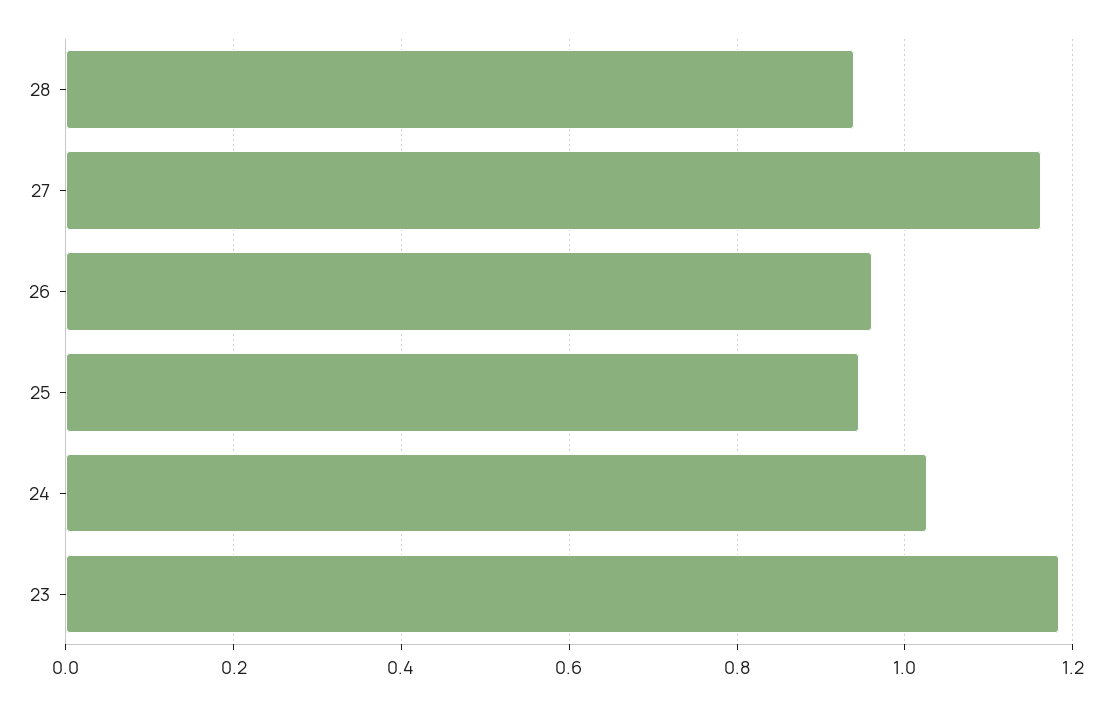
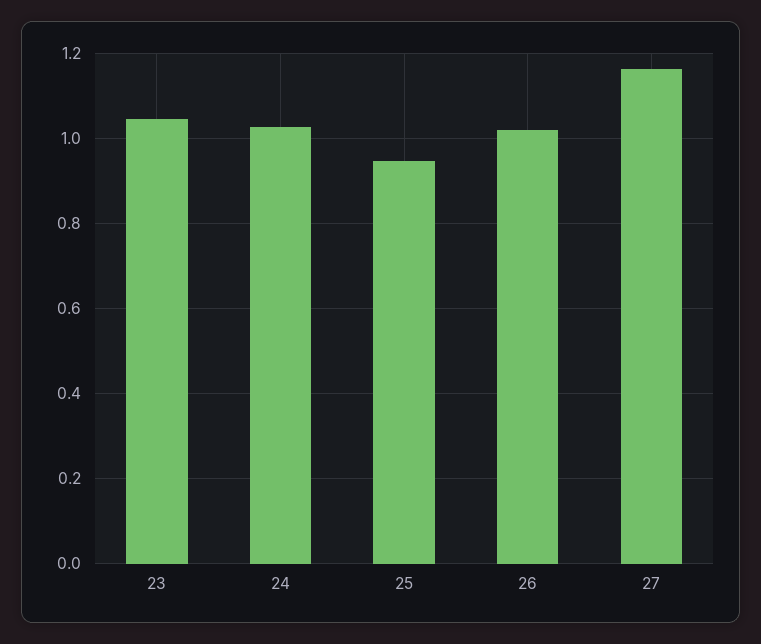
28: 0.94 -> none
26: 0.96 -> 1.02
23: 1.18 -> 1.04

